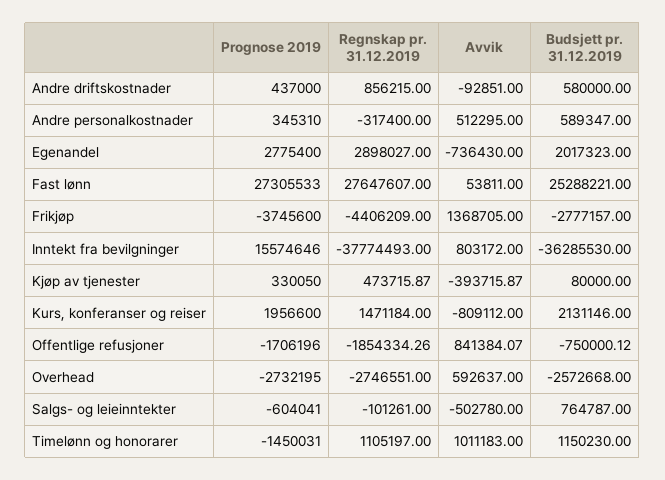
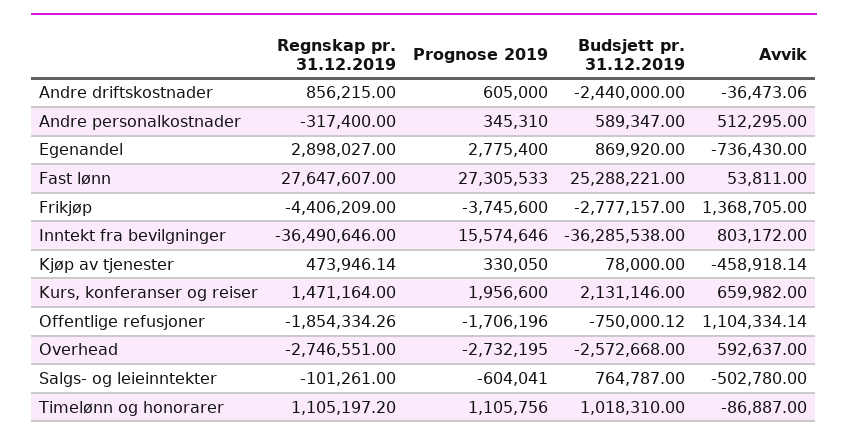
Prognose 2019, Andre driftskostnader: 437000 -> 605000
Avvik, Andre driftskostnader: -92851 -> -36473.06
Budsjett pr. 31.12.2019, Andre driftskostnader: 580000 -> -2440000
Budsjett pr. 31.12.2019, Egenandel: 2017323 -> 869920
Regnskap pr. 31.12.2019, Inntekt fra bevilgninger: -37774493 -> -36490646
Budsjett pr. 31.12.2019, Inntekt fra bevilgninger: -36285530 -> -36285538
Regnskap pr. 31.12.2019, Kjøp av tjenester: 473715.87 -> 473946.14
Avvik, Kjøp av tjenester: -393715.87 -> -458918.14
Budsjett pr. 31.12.2019, Kjøp av tjenester: 80000 -> 78000
Regnskap pr. 31.12.2019, Kurs, konferanser og reiser: 1471184 -> 1471164
Avvik, Kurs, konferanser og reiser: -809112 -> 659982
Avvik, Offentlige refusjoner: 841384.07 -> 1104334.14
Prognose 2019, Timelønn og honorarer: -1450031 -> 1105756
Regnskap pr. 31.12.2019, Timelønn og honorarer: 1105197 -> 1105197.2
Avvik, Timelønn og honorarer: 1011183 -> -86887
Budsjett pr. 31.12.2019, Timelønn og honorarer: 1150230 -> 1018310

